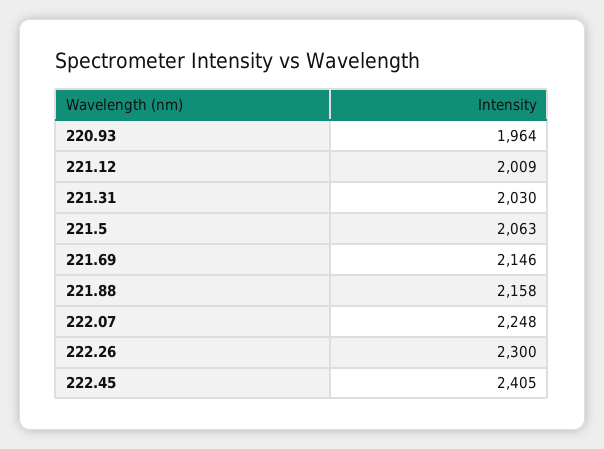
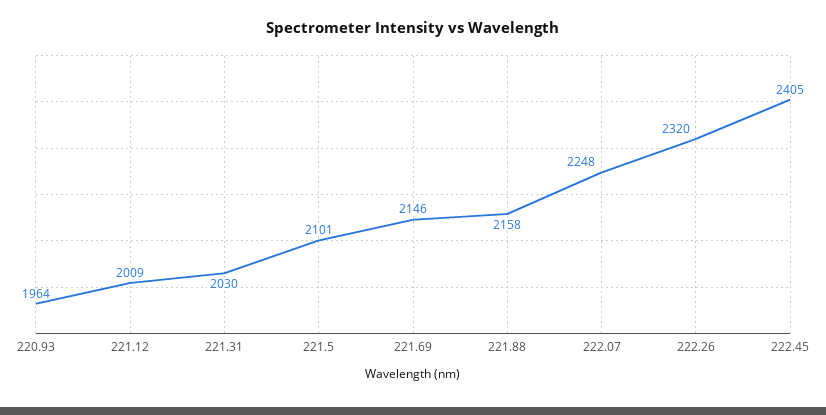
221.5: 2063 -> 2101
222.26: 2300 -> 2320

